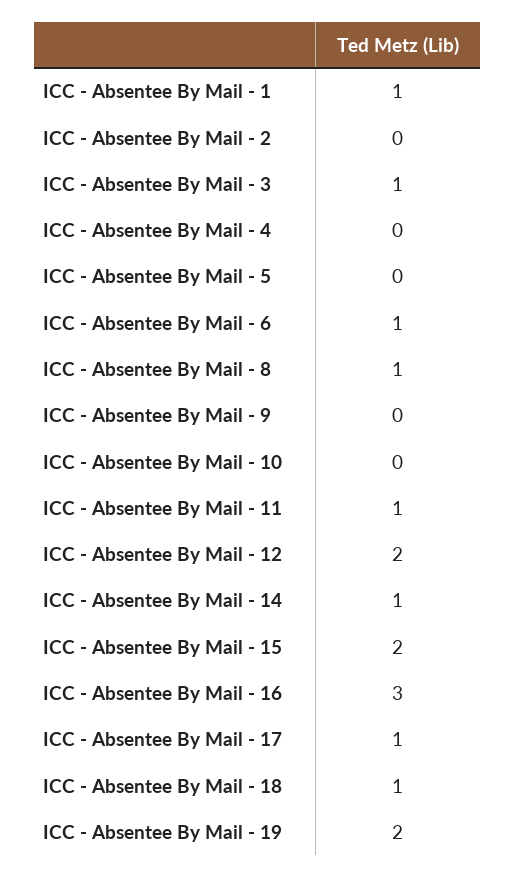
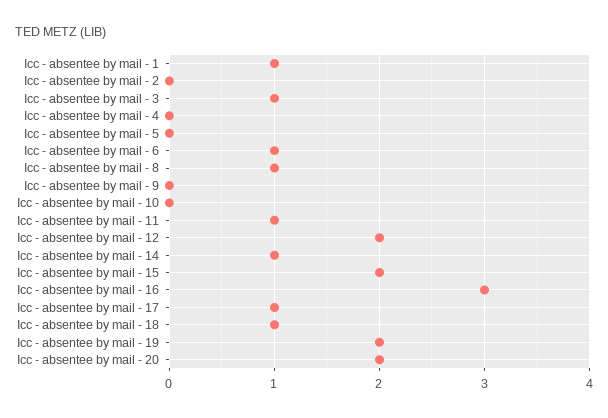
Icc - absentee by mail - 20: none -> 2

